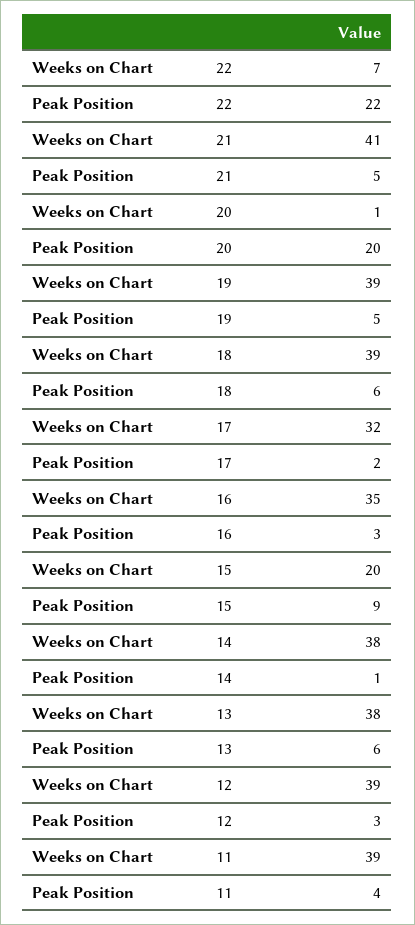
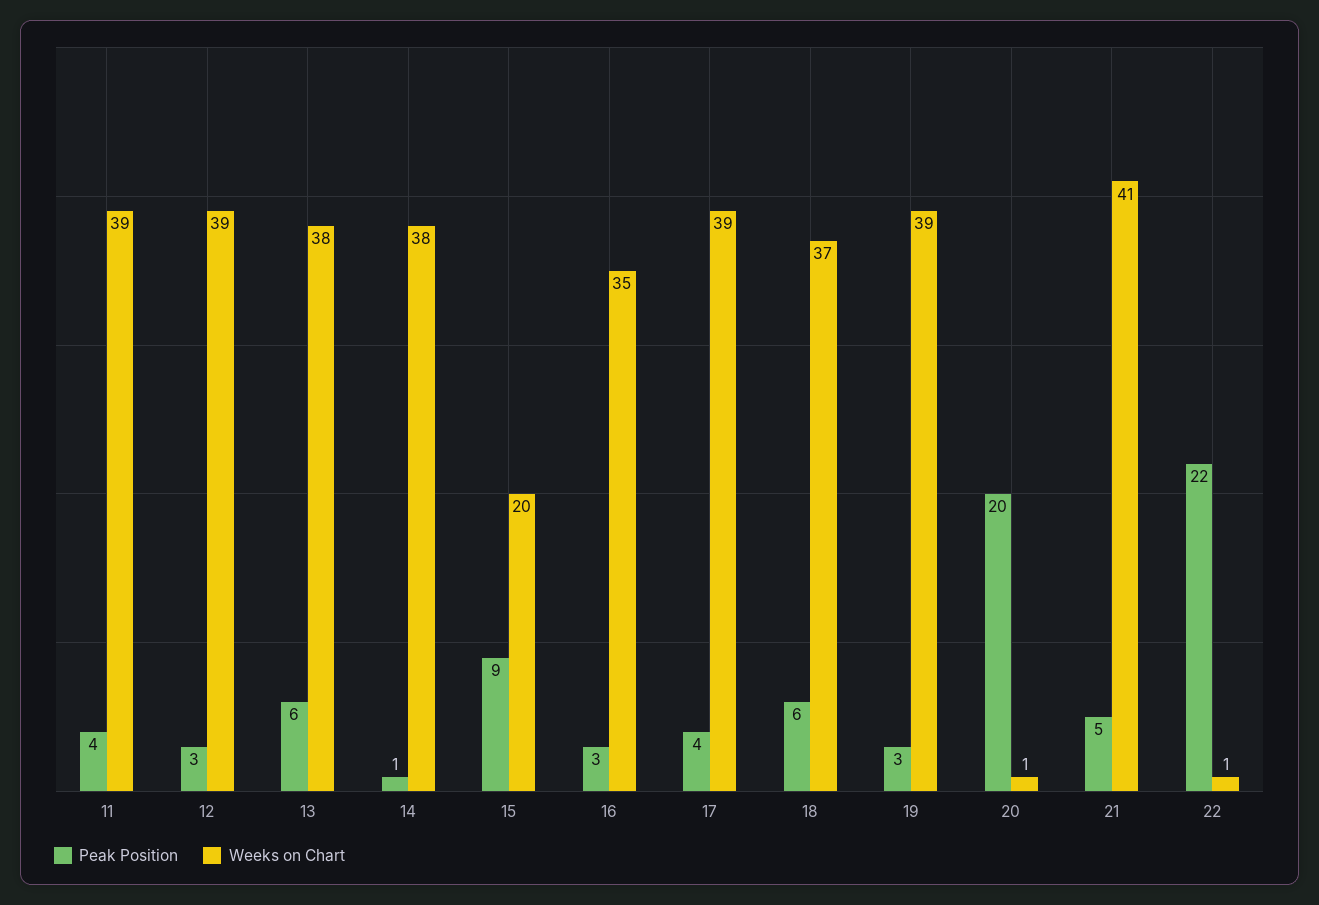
Weeks on Chart, 22: 7 -> 1
Peak Position, 19: 5 -> 3
Weeks on Chart, 18: 39 -> 37
Weeks on Chart, 17: 32 -> 39
Peak Position, 17: 2 -> 4

